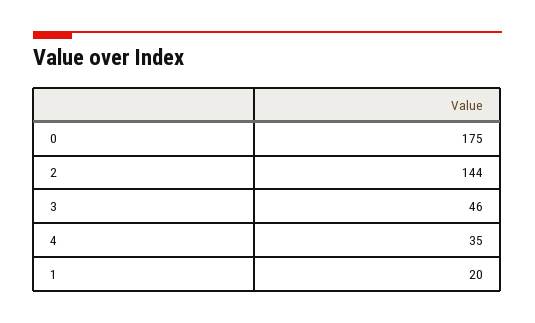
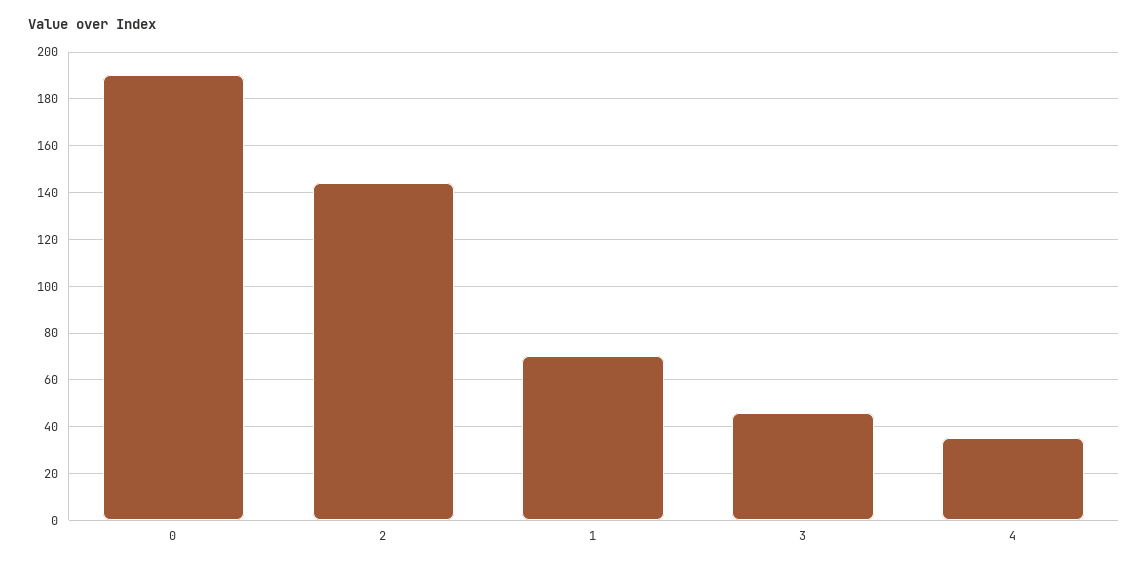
0: 175 -> 190
1: 20 -> 70

